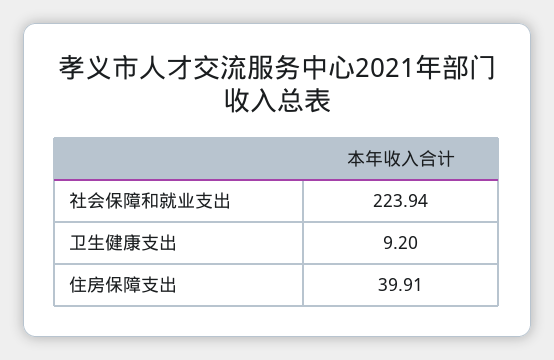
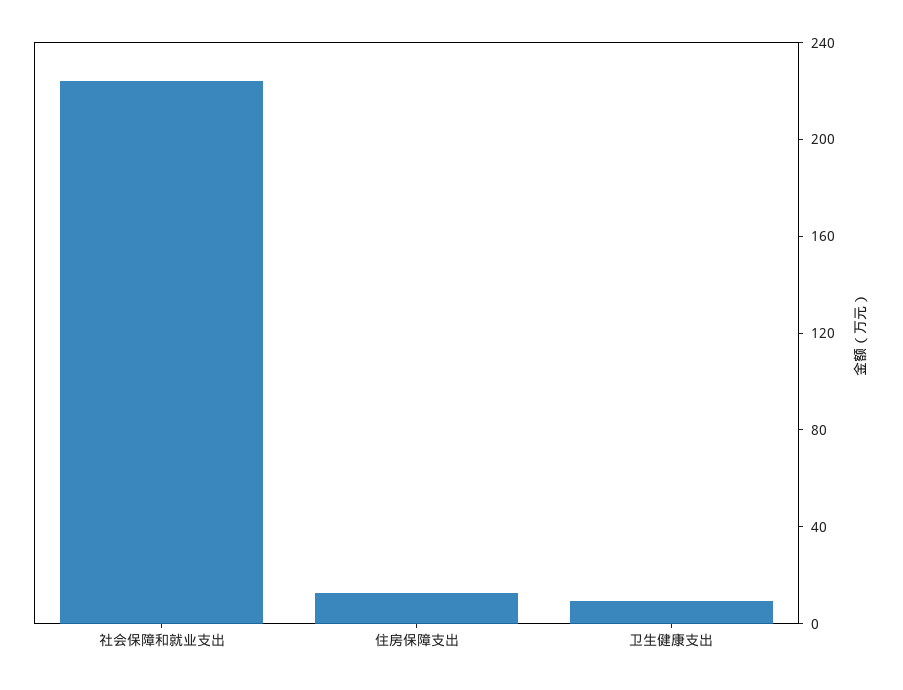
住房保障支出: 39.91 -> 10

